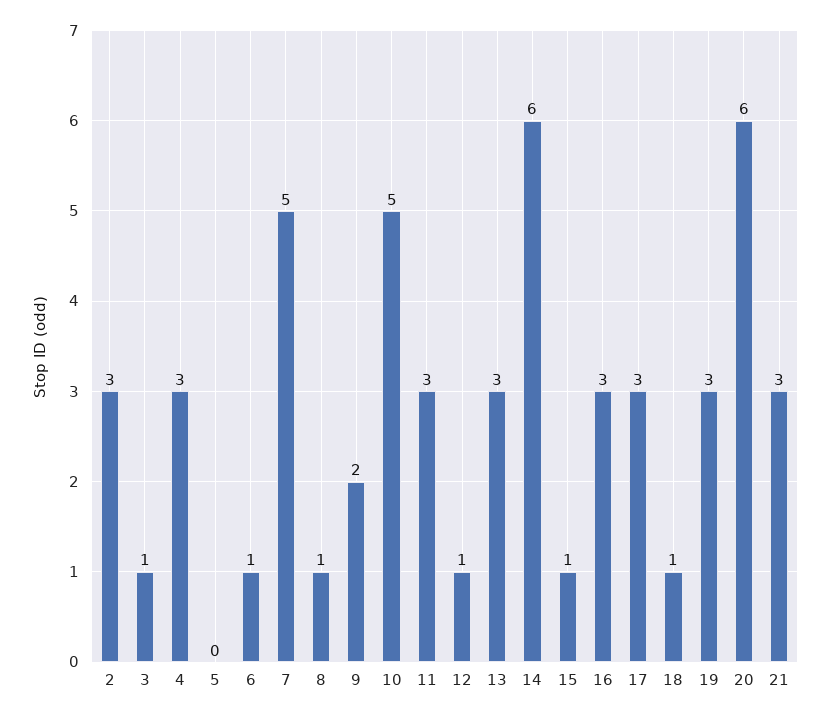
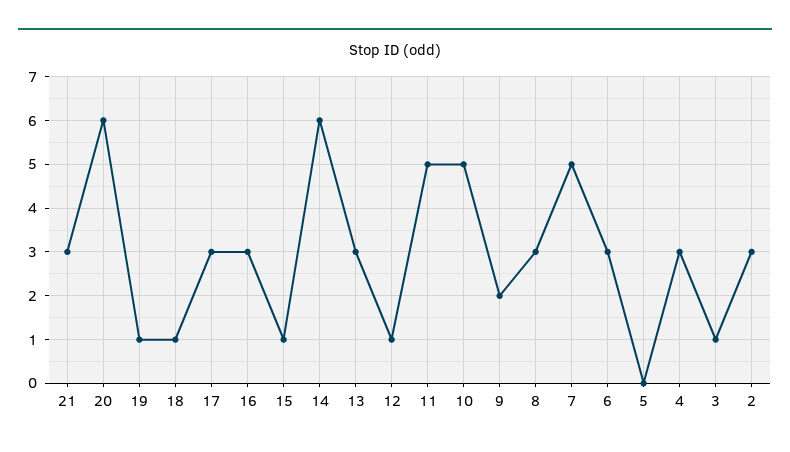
6: 1 -> 3
8: 1 -> 3
11: 3 -> 5
19: 3 -> 1

